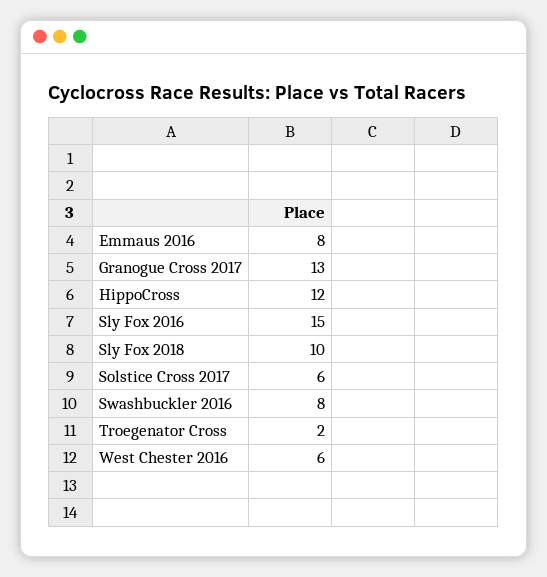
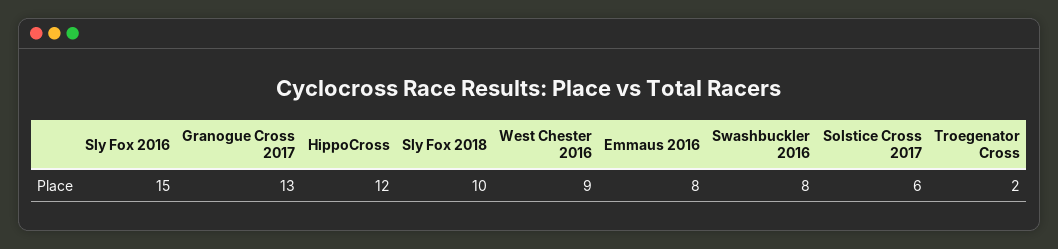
West Chester 2016: 6 -> 9

